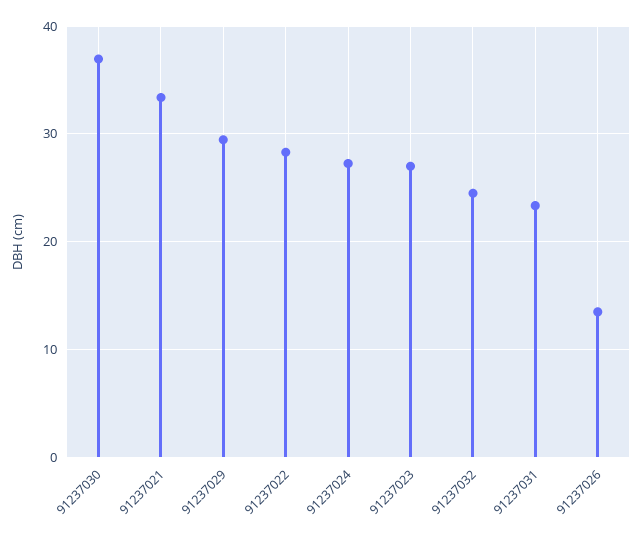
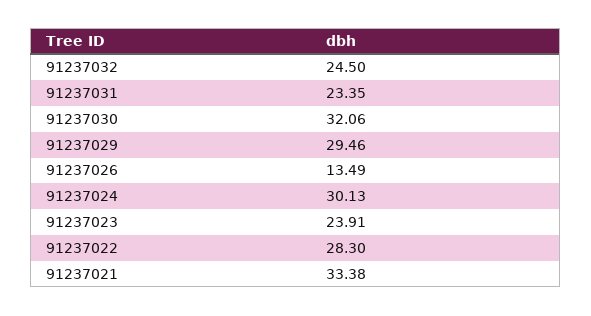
91237030: 37 -> 32.06
91237024: 27 -> 30.13
91237023: 27 -> 23.91

